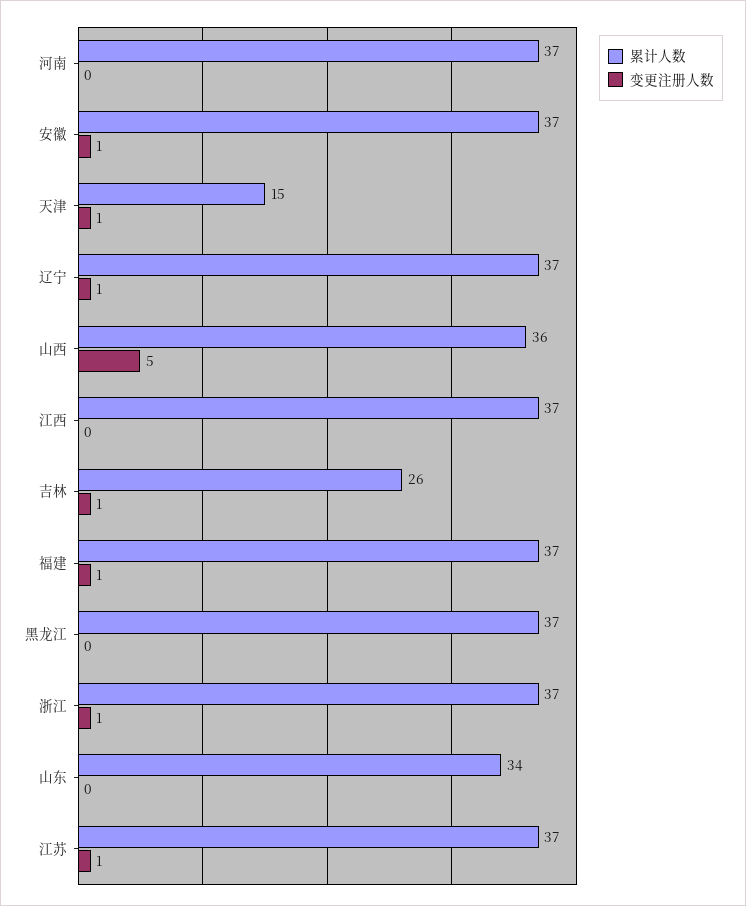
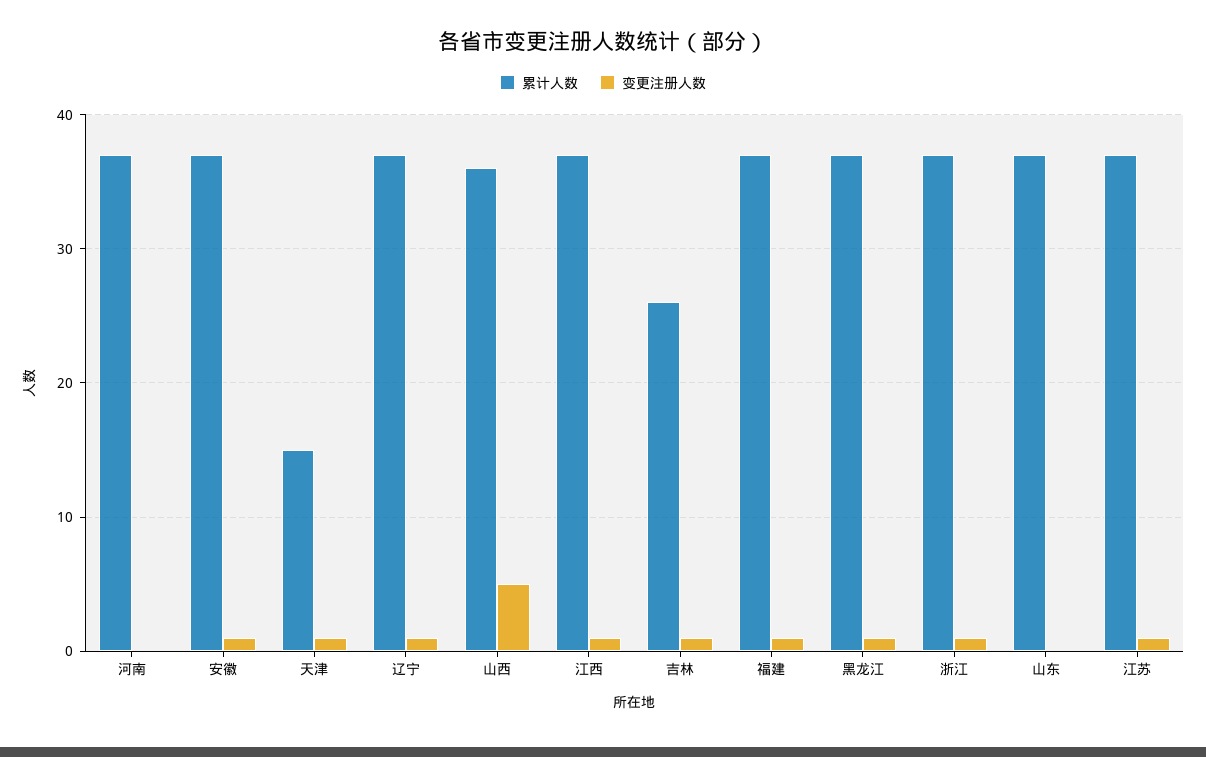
变更注册人数, 江西: 0 -> 1
变更注册人数, 黑龙江: 0 -> 1
累计人数, 山东: 34 -> 37

